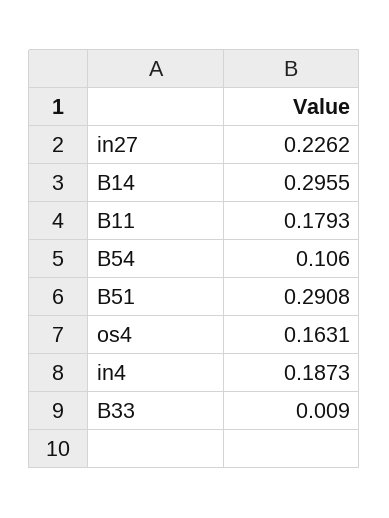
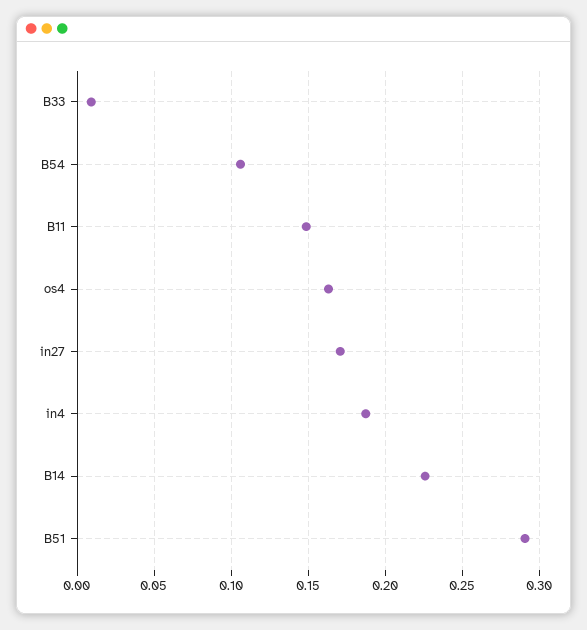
in27: 0.2262 -> 0.17
B14: 0.2955 -> 0.225
B11: 0.1793 -> 0.15

